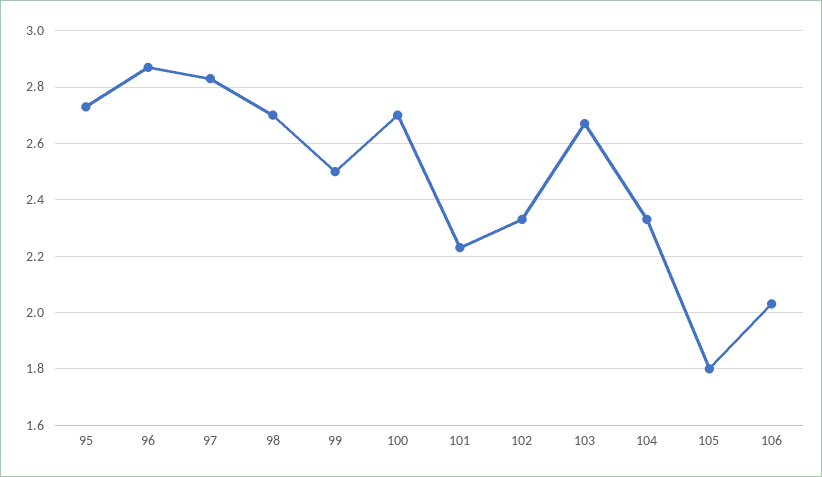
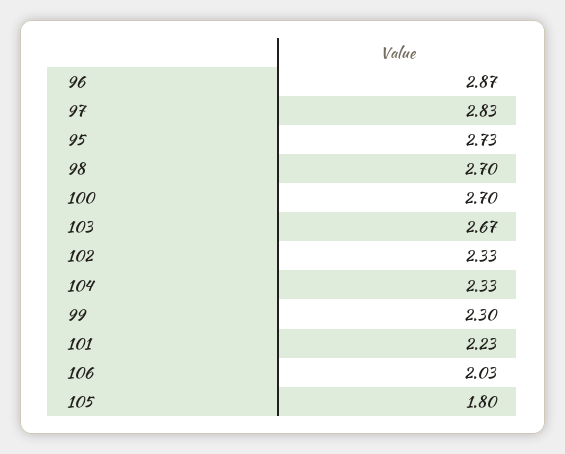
99: 2.5 -> 2.3

